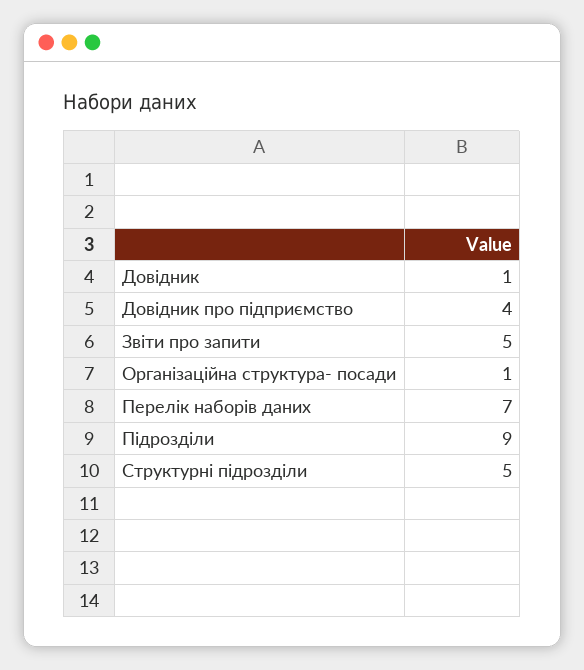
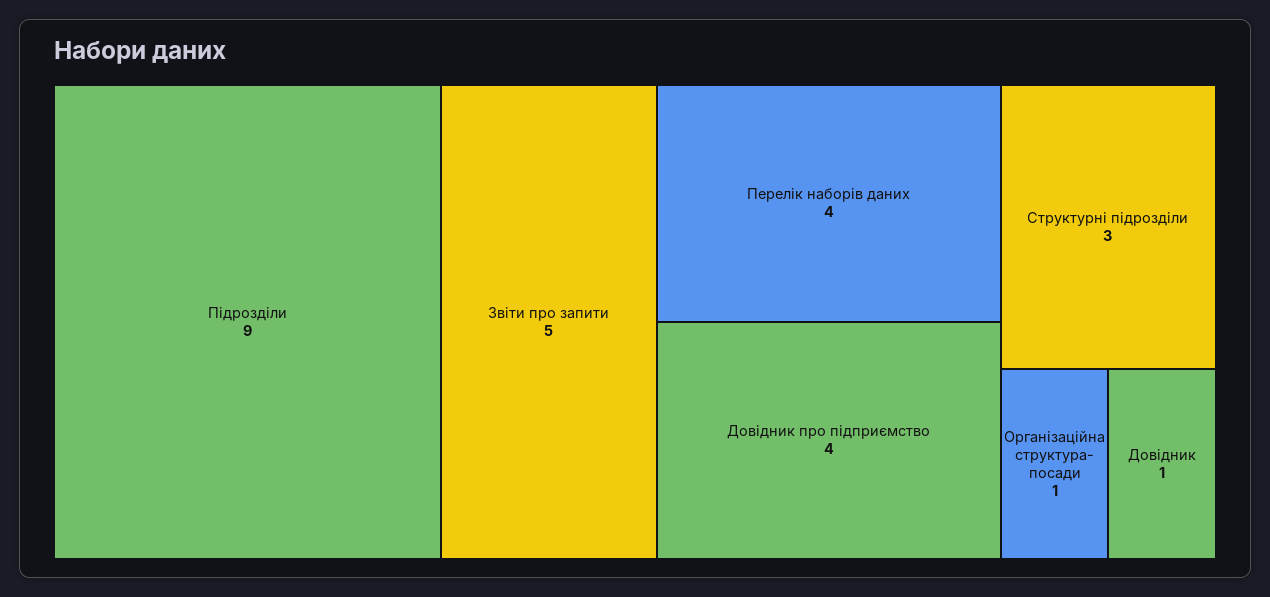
Перелік наборів даних: 7 -> 4
Структурні підрозділи: 5 -> 3

